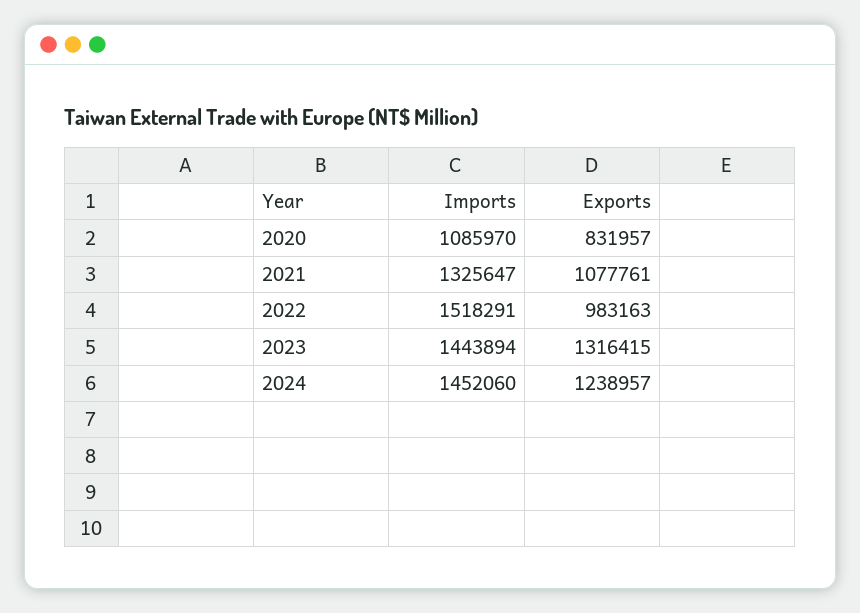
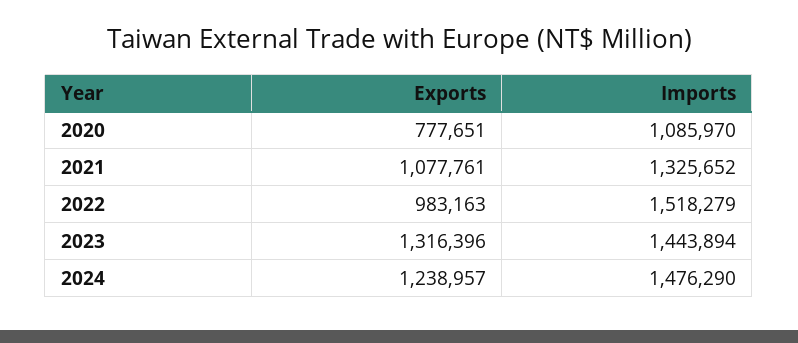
Exports, 2020: 831957 -> 777651
Imports, 2021: 1325647 -> 1325652
Imports, 2022: 1518291 -> 1518279
Exports, 2023: 1316415 -> 1316396
Imports, 2024: 1452060 -> 1476290

